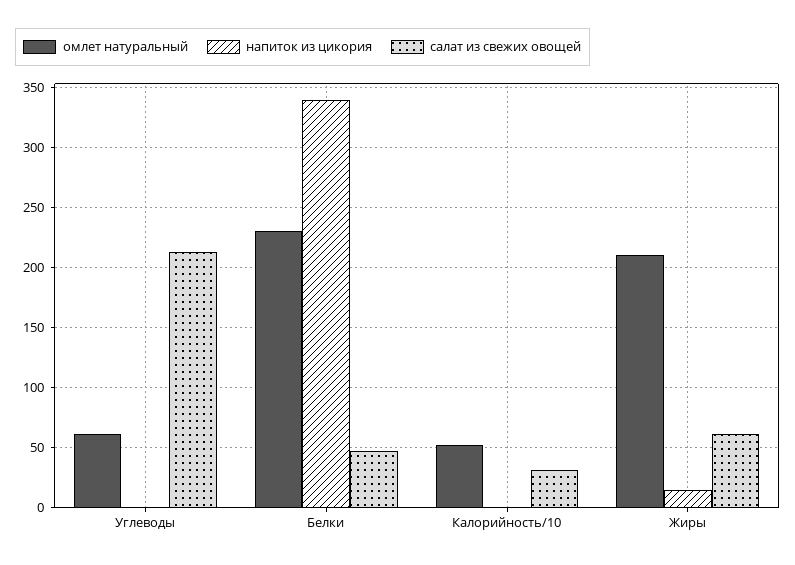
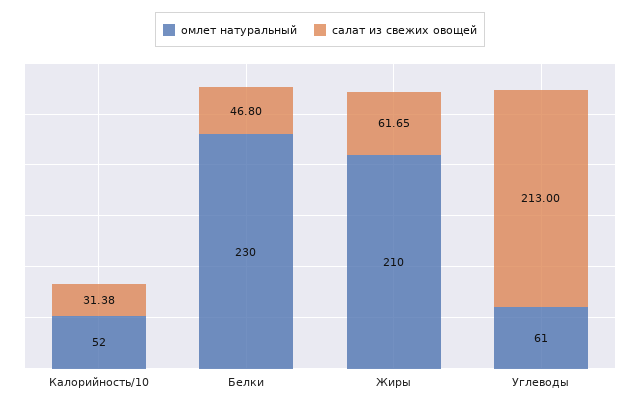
напиток из цикория, Углеводы: 0 -> none
напиток из цикория, Белки: 340 -> none
напиток из цикория, Калорийность/10: 0 -> none
напиток из цикория, Жиры: 15 -> none

